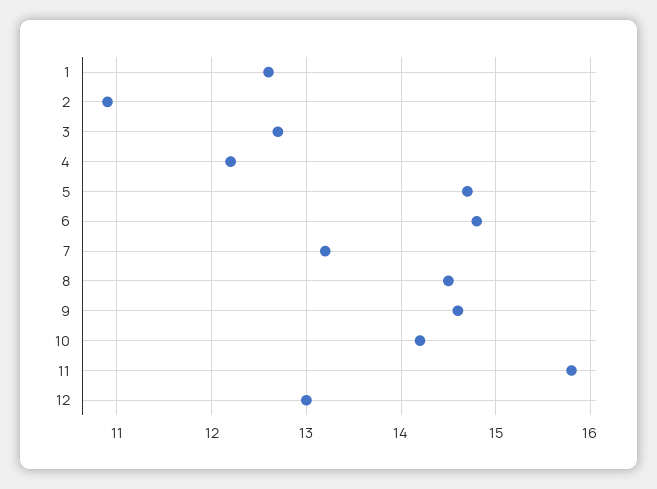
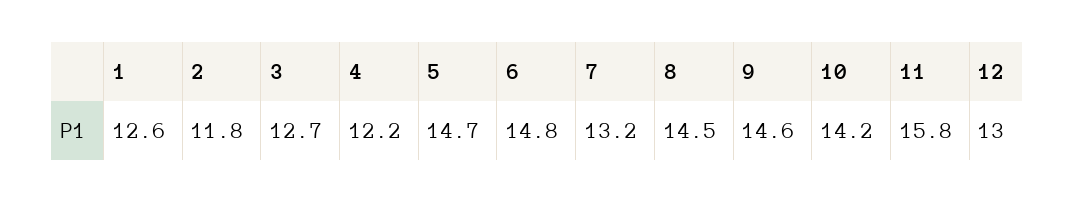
2: 10.9 -> 11.8

